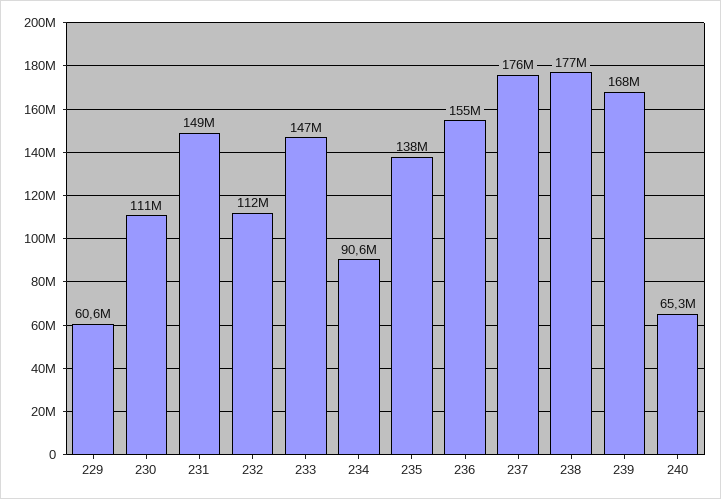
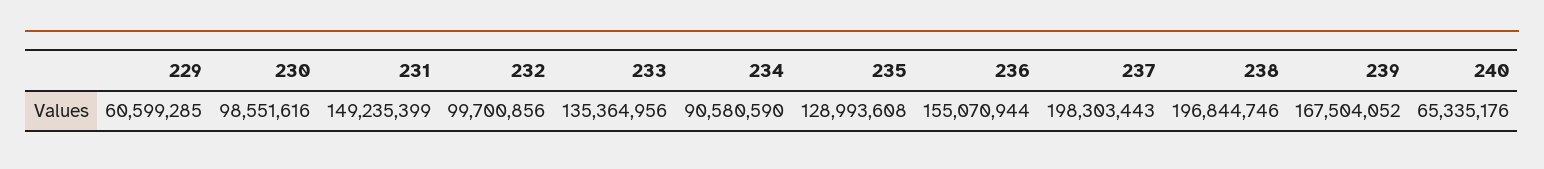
230: 111000000 -> 98551616
232: 112000000 -> 99700856
233: 147000000 -> 135364956
235: 138000000 -> 128993608
237: 176000000 -> 198303443
238: 177000000 -> 196844746

